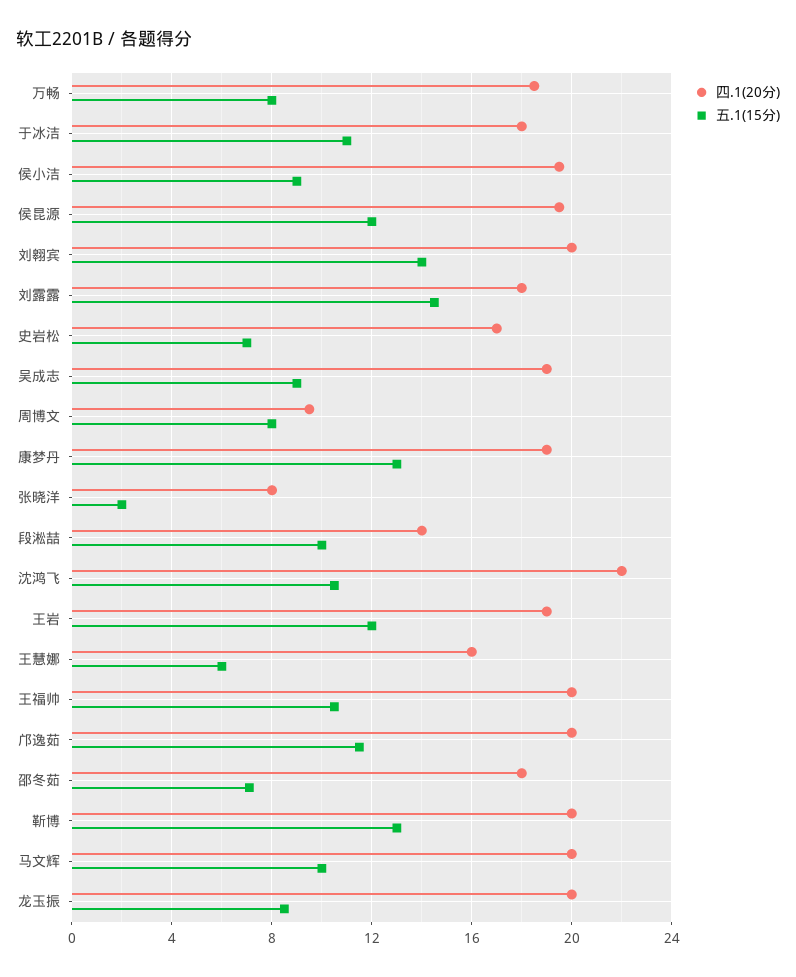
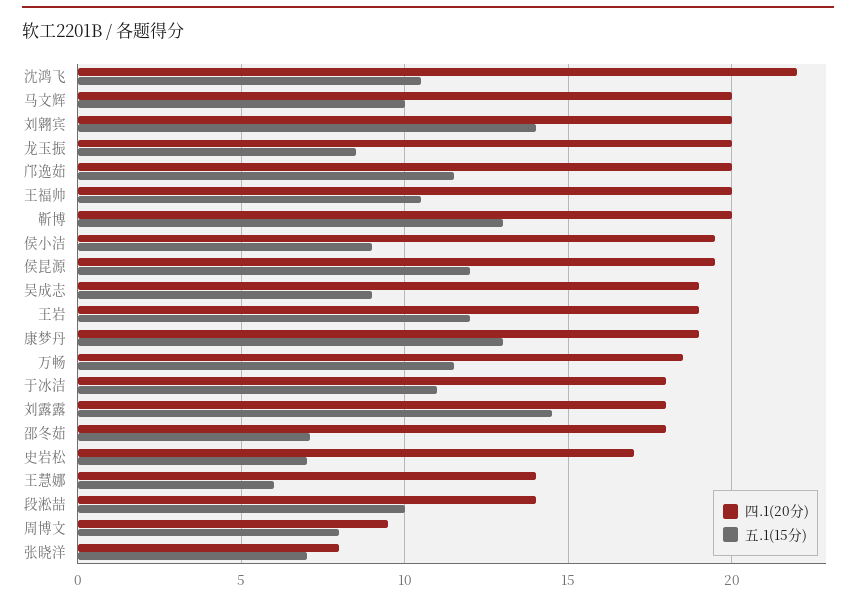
五.1(15分), 万畅: 8 -> 11.5
五.1(15分), 张晓洋: 2 -> 7
四.1(20分), 王慧娜: 16 -> 14

